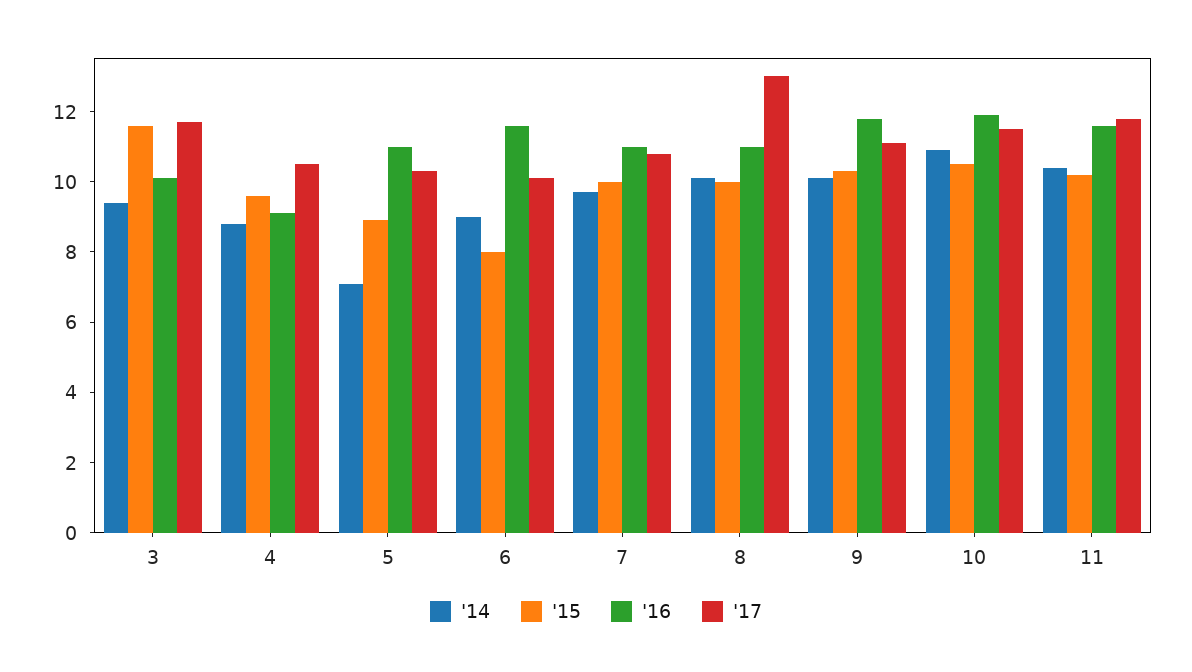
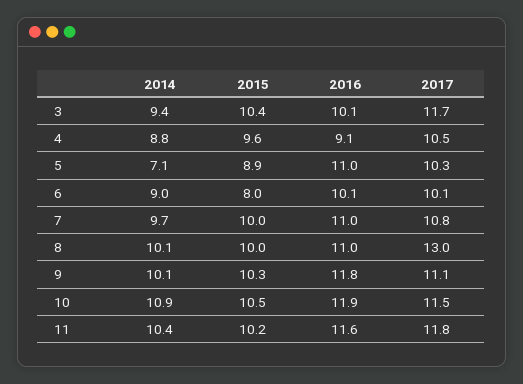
'15, 3: 11.5 -> 10.4
'16, 6: 11.5 -> 10.1

